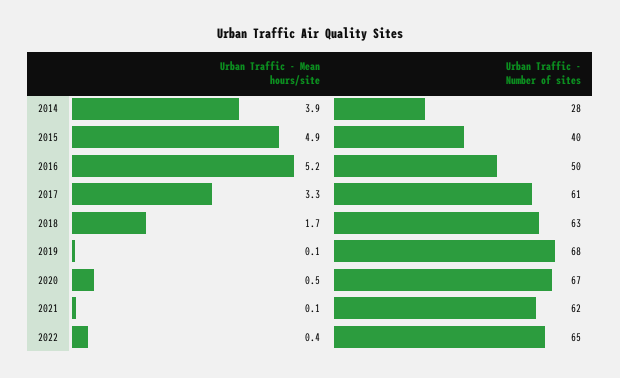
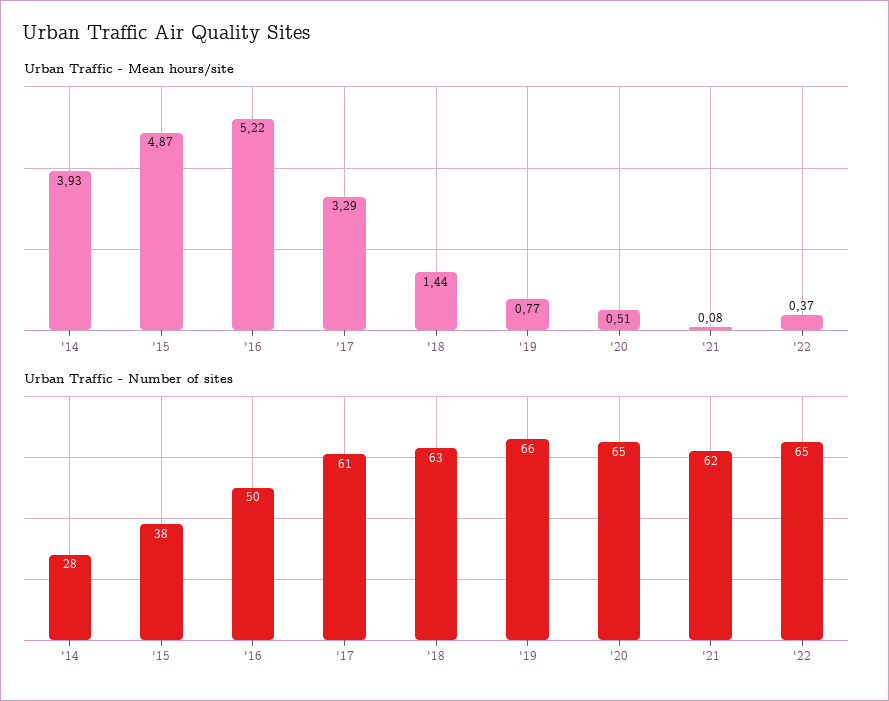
Urban Traffic - Number of sites, 2015: 40 -> 38
Urban Traffic - Mean hours/site, 2018: 1.7 -> 1.44
Urban Traffic - Mean hours/site, 2019: 0.1 -> 0.77
Urban Traffic - Number of sites, 2019: 68 -> 66
Urban Traffic - Number of sites, 2020: 67 -> 65

